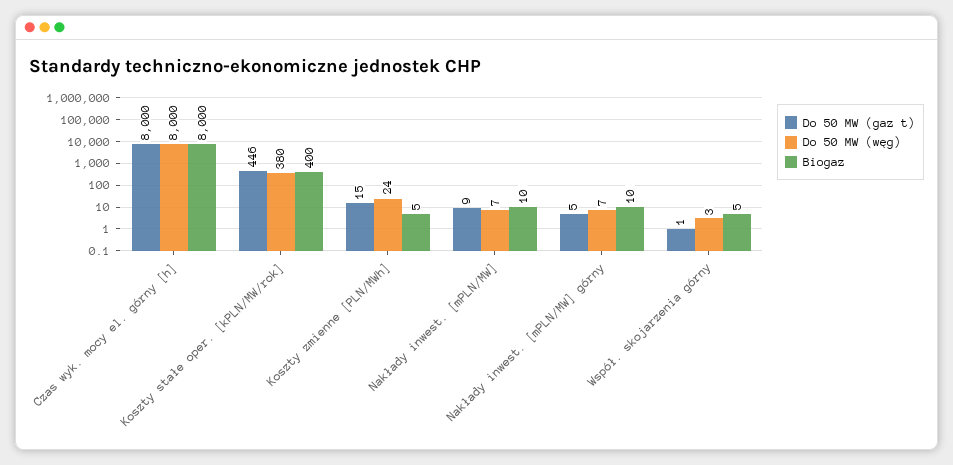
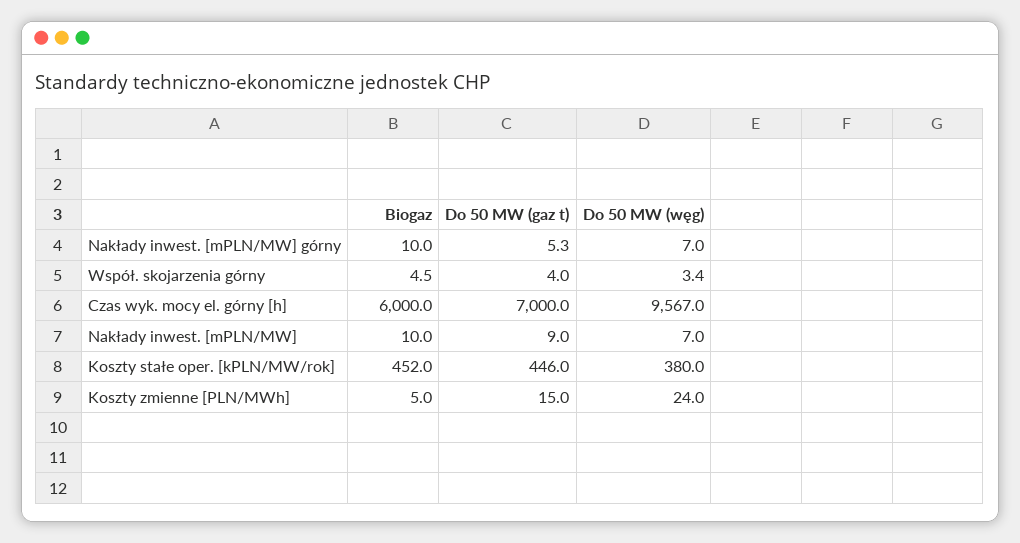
Do 50 MW (gaz t), Czas wyk. mocy el. górny [h]: 8000 -> 7000
Do 50 MW (węg), Czas wyk. mocy el. górny [h]: 8000 -> 9567
Biogaz, Czas wyk. mocy el. górny [h]: 8000 -> 6000
Biogaz, Koszty stałe oper. [kPLN/MW/rok]: 400 -> 452
Do 50 MW (gaz t), Współ. skojarzenia górny: 1 -> 4

